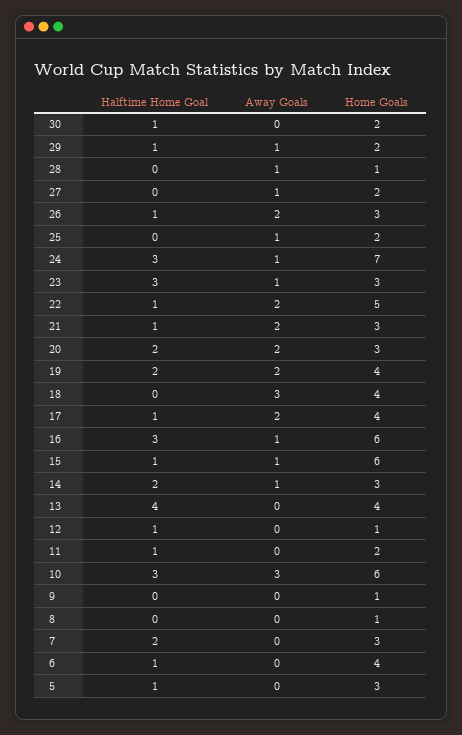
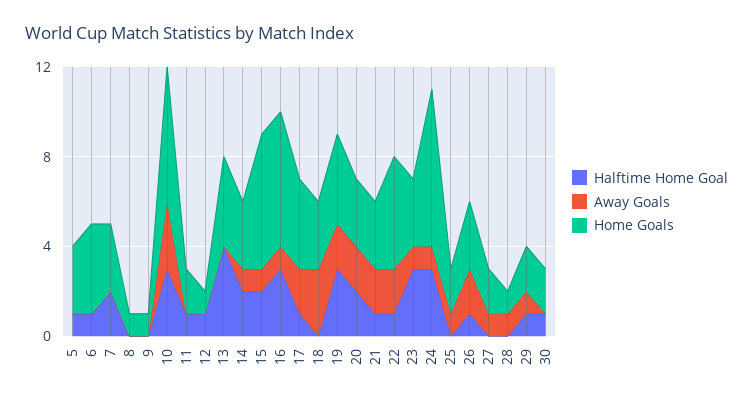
Halftime Home Goal, 19: 2 -> 3
Home Goals, 18: 4 -> 3
Halftime Home Goal, 15: 1 -> 2

